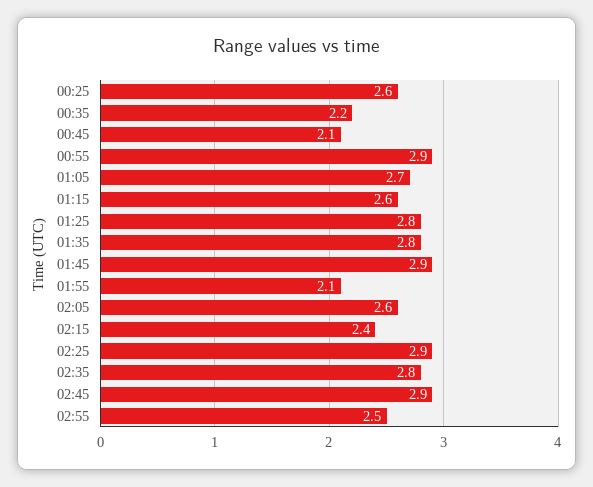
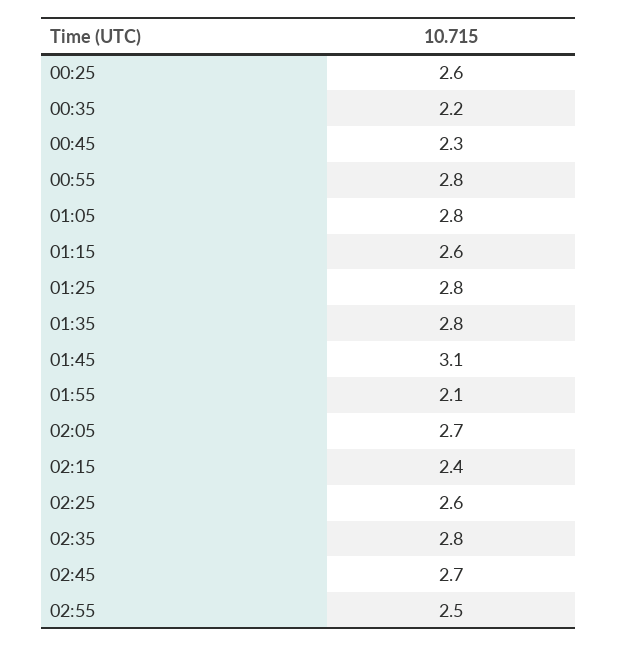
00:45: 2.1 -> 2.3
00:55: 2.9 -> 2.8
01:05: 2.7 -> 2.8
01:45: 2.9 -> 3.1
02:05: 2.6 -> 2.7
02:25: 2.9 -> 2.6
02:45: 2.9 -> 2.7

